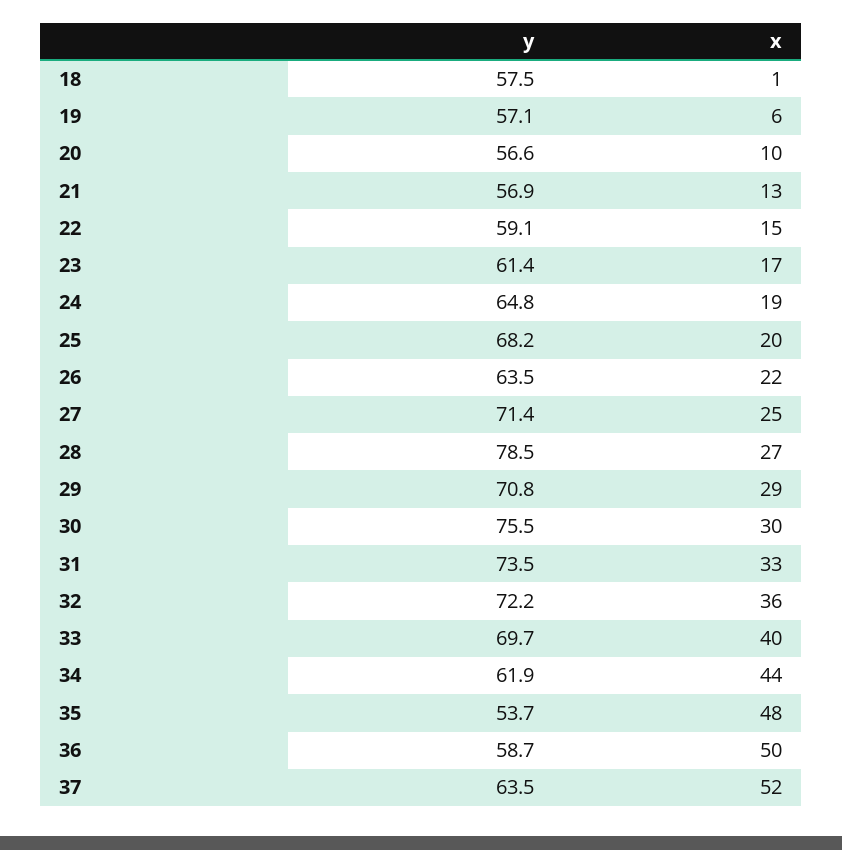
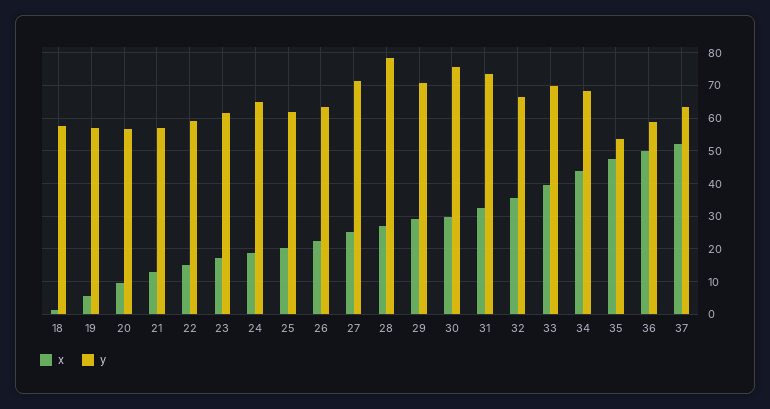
y, 25: 68.2 -> 62
y, 32: 72.2 -> 66
y, 34: 61.9 -> 68

